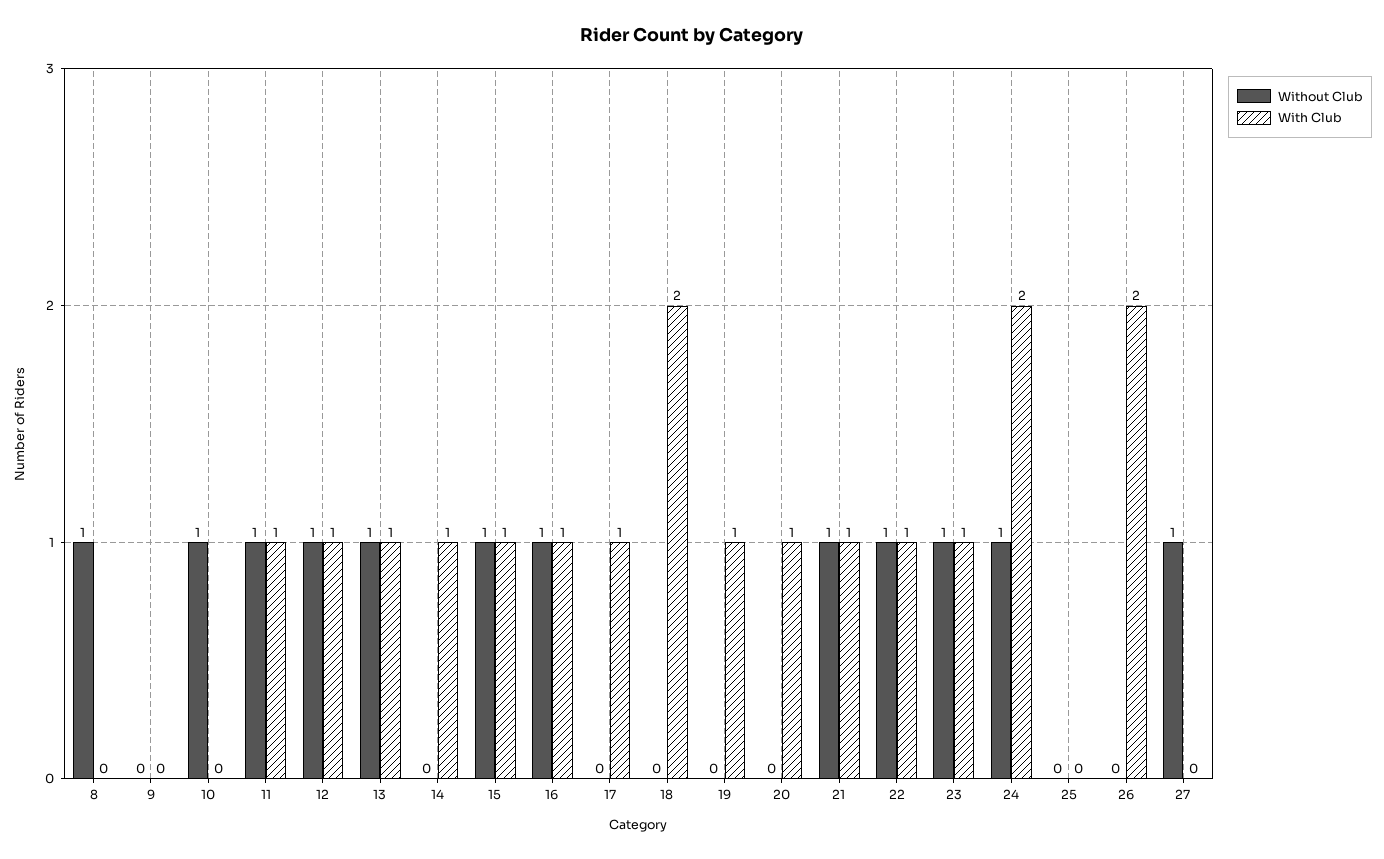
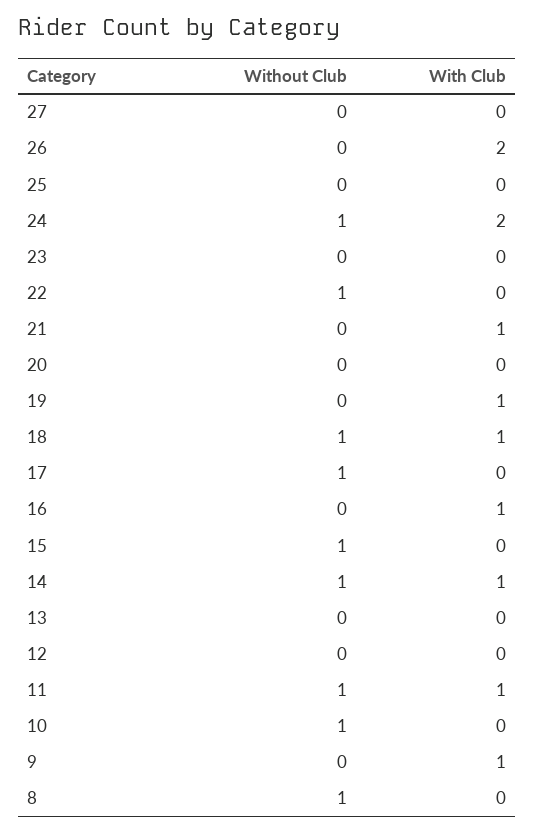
With Club, 9: 0 -> 1
Without Club, 12: 1 -> 0
With Club, 12: 1 -> 0
Without Club, 13: 1 -> 0
With Club, 13: 1 -> 0
Without Club, 14: 0 -> 1
With Club, 15: 1 -> 0
Without Club, 16: 1 -> 0
Without Club, 17: 0 -> 1
With Club, 17: 1 -> 0
Without Club, 18: 0 -> 1
With Club, 18: 2 -> 1
With Club, 20: 1 -> 0
Without Club, 21: 1 -> 0
With Club, 22: 1 -> 0
Without Club, 23: 1 -> 0
With Club, 23: 1 -> 0
Without Club, 27: 1 -> 0

